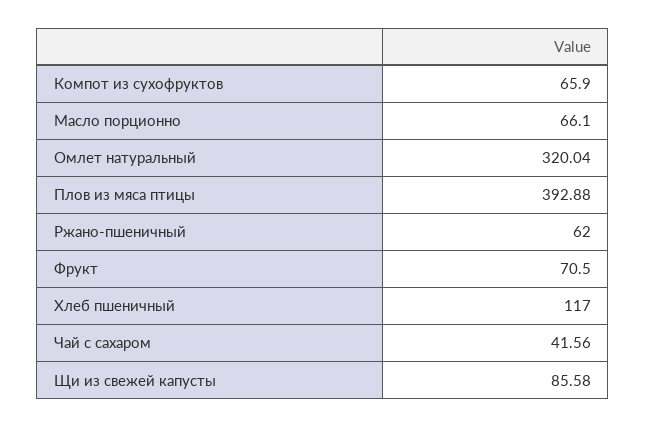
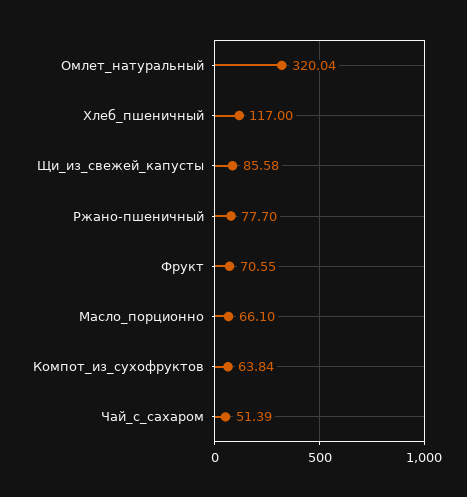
Компот из сухофруктов: 65.9 -> 63.84
Плов из мяса птицы: 392.88 -> none
Ржано-пшеничный: 62 -> 77.7
Фрукт: 70.5 -> 70.55
Чай с сахаром: 41.56 -> 51.39

